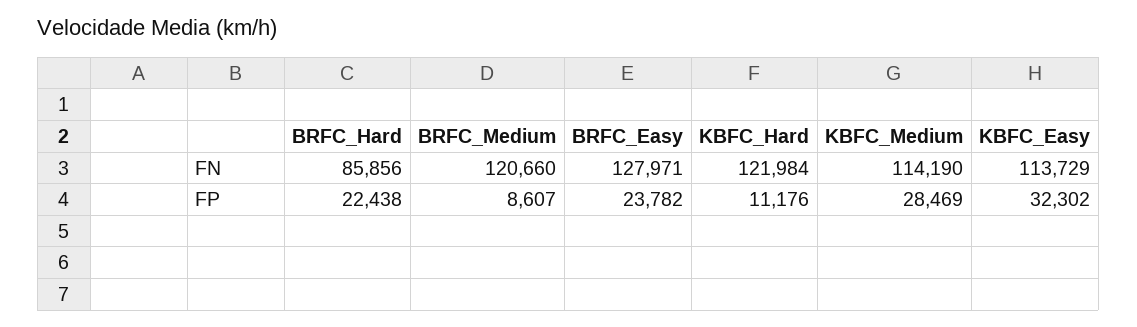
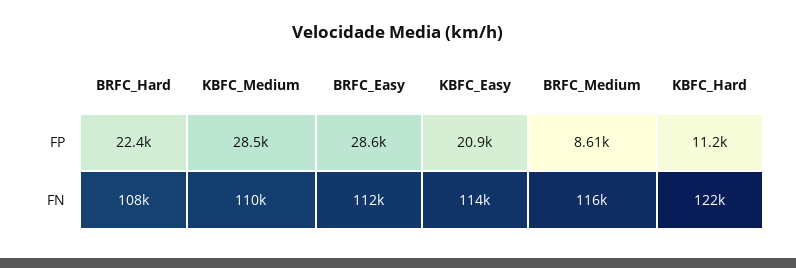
BRFC_Hard, FN: 85856 -> 108000
BRFC_Medium, FN: 120660 -> 116000
BRFC_Easy, FN: 127971 -> 112000
KBFC_Medium, FN: 114190 -> 110000
BRFC_Easy, FP: 23782 -> 28600
KBFC_Easy, FP: 32302 -> 20900

